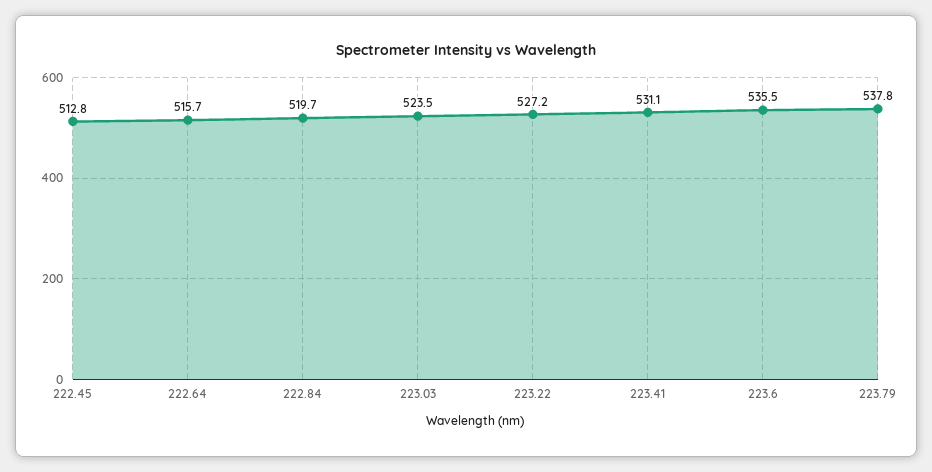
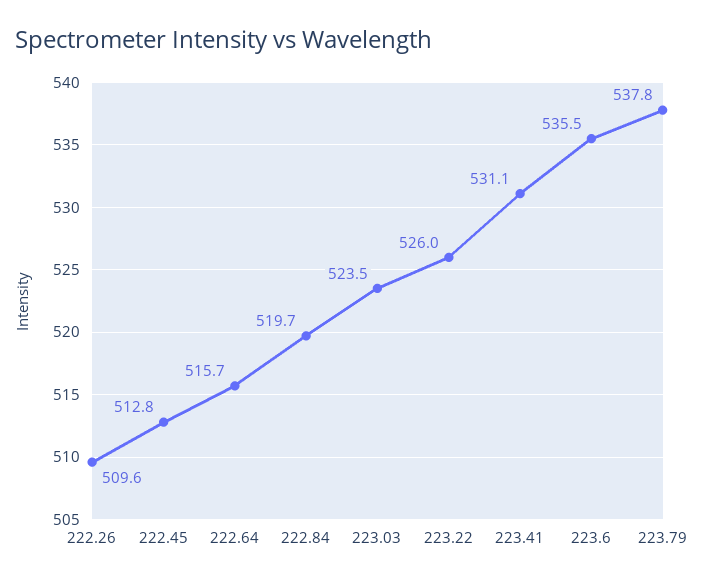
223.22: 527.2 -> 526
222.26: none -> 509.6

